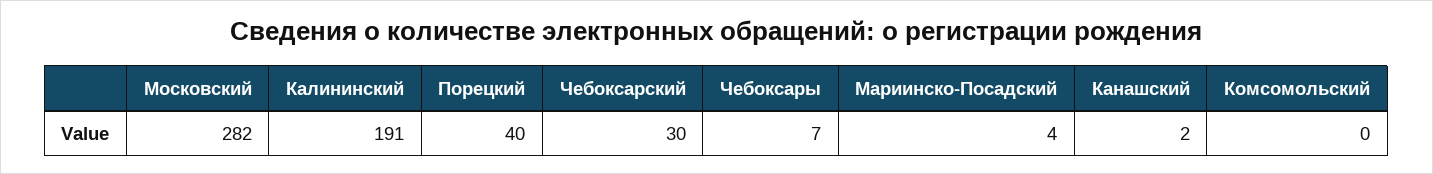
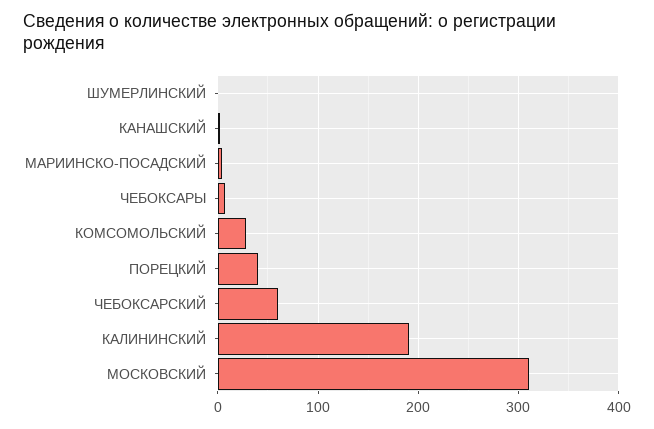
Московский: 282 -> 310
Чебоксарский: 30 -> 60
Комсомольский: 0 -> 30
ШУМЕРЛИНСКИЙ: none -> 0

